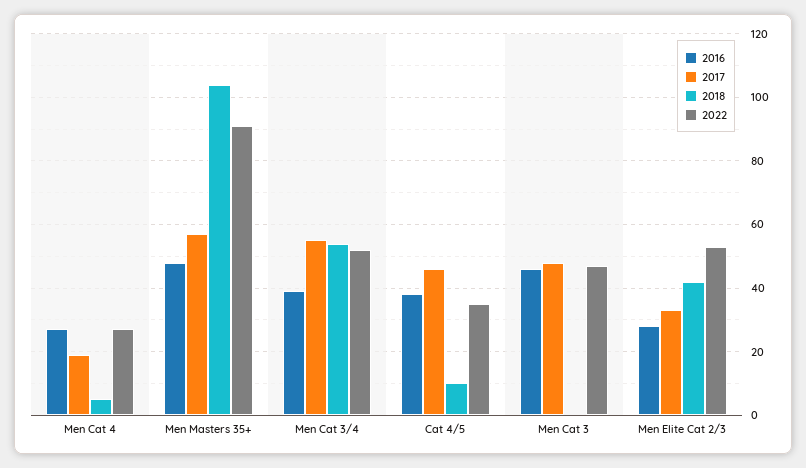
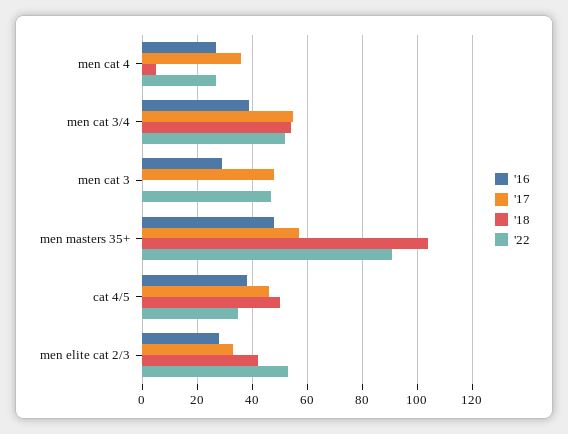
2017, Men Cat 4: 20 -> 35
2018, Cat 4/5: 10 -> 50
2016, Men Cat 3: 45 -> 30

